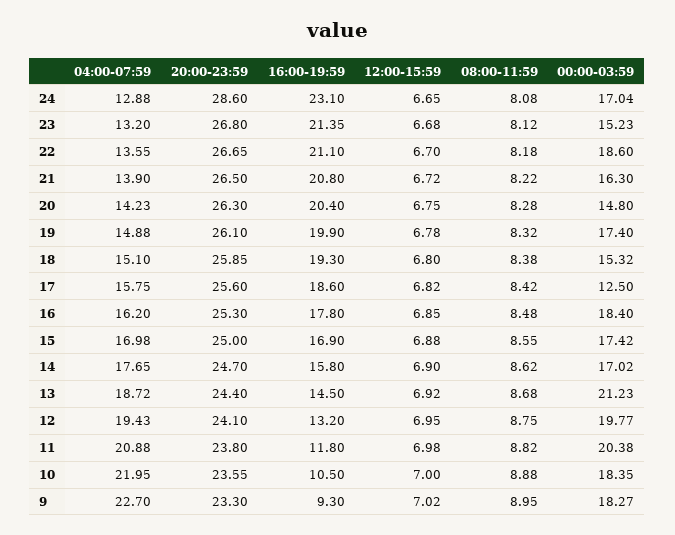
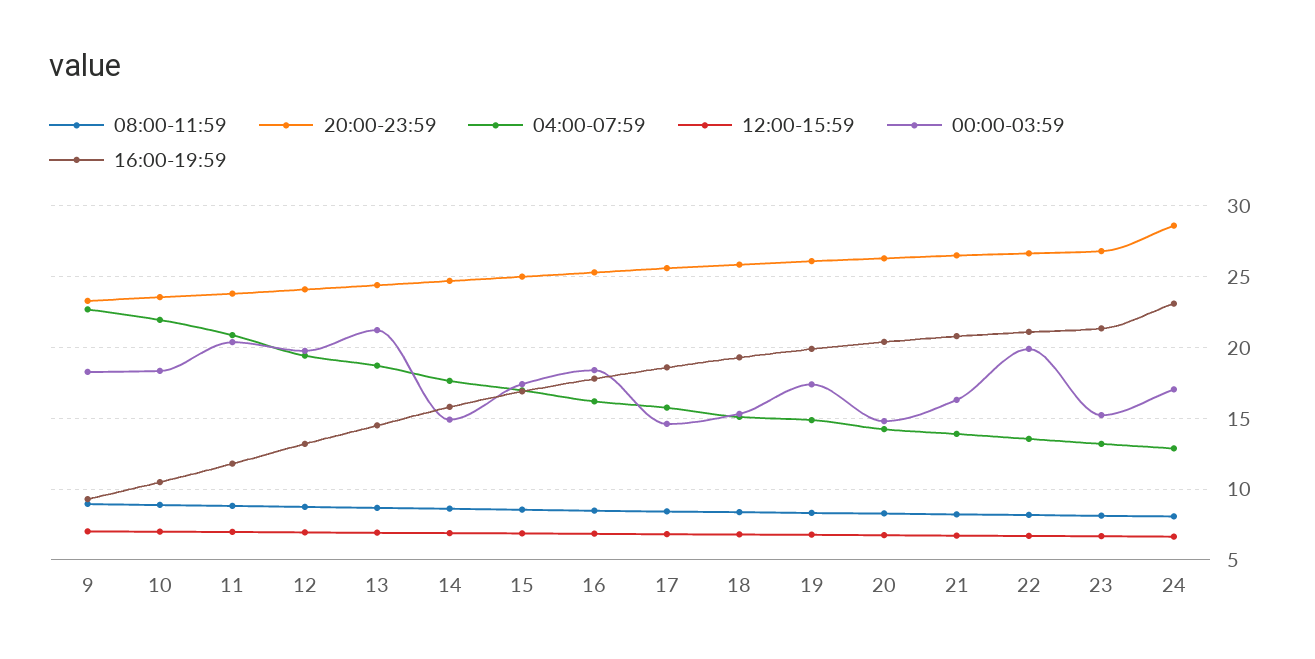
00:00-03:59, 22: 18.6 -> 20
00:00-03:59, 17: 12.5 -> 14.5
00:00-03:59, 14: 17.02 -> 15

